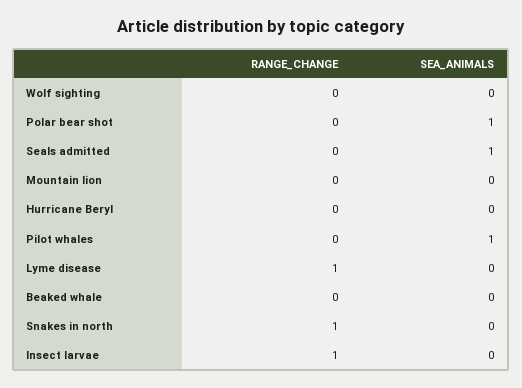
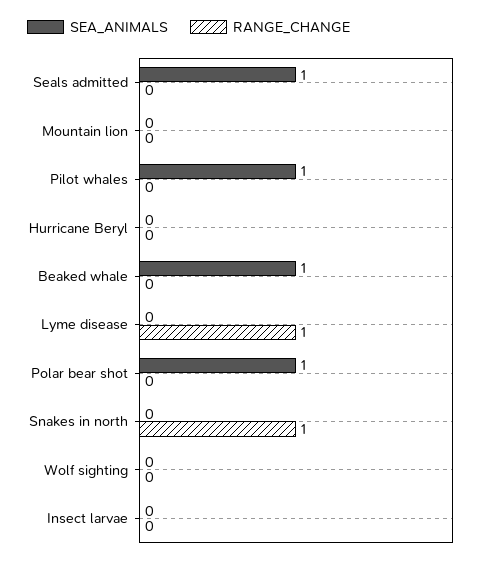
SEA_ANIMALS, Beaked whale: 0 -> 1
RANGE_CHANGE, Insect larvae: 1 -> 0

